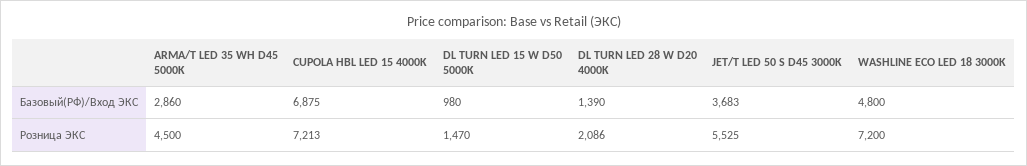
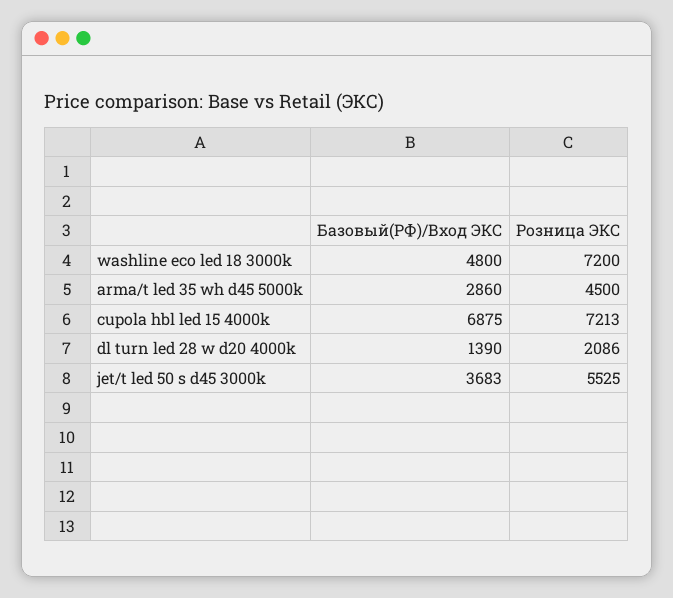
DL TURN LED 15 W D50 5000K, Базовый(РФ)/Вход ЭКС: 980 -> none
DL TURN LED 15 W D50 5000K, Розница ЭКС: 1470 -> none

